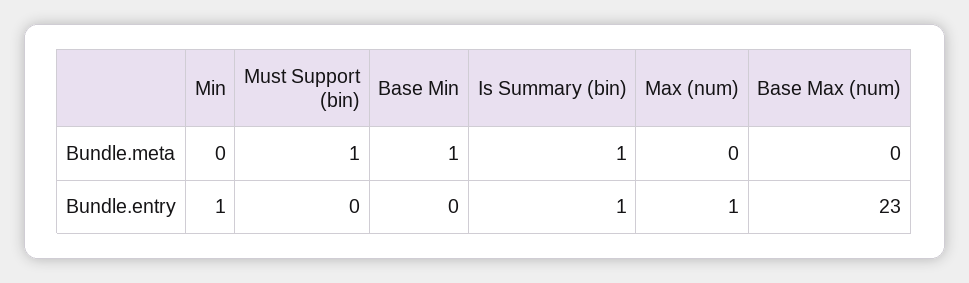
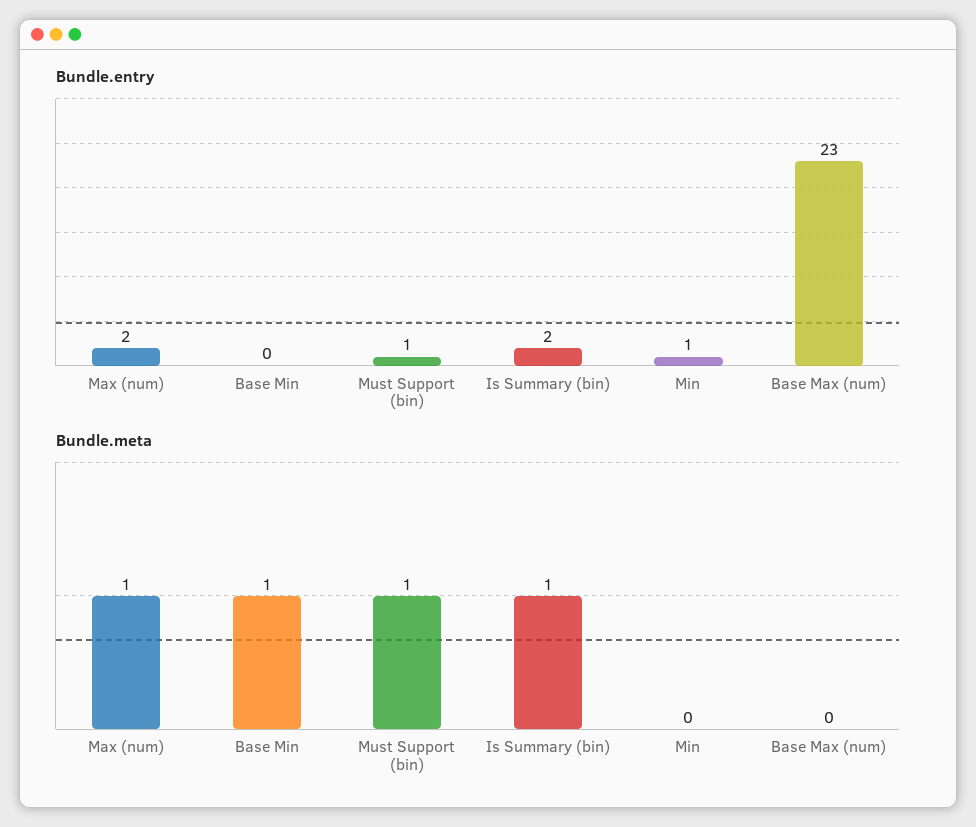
Bundle.meta, Max (num): 0 -> 1
Bundle.entry, Must Support (bin): 0 -> 1
Bundle.entry, Is Summary (bin): 1 -> 2
Bundle.entry, Max (num): 1 -> 2

